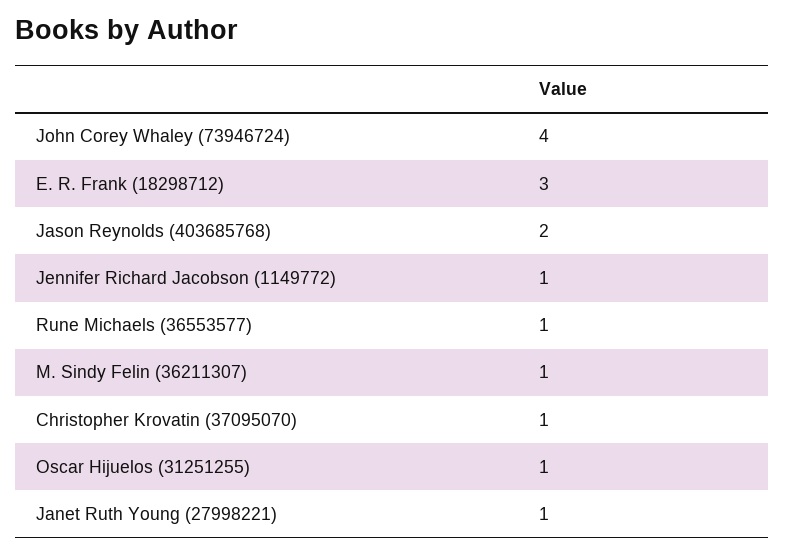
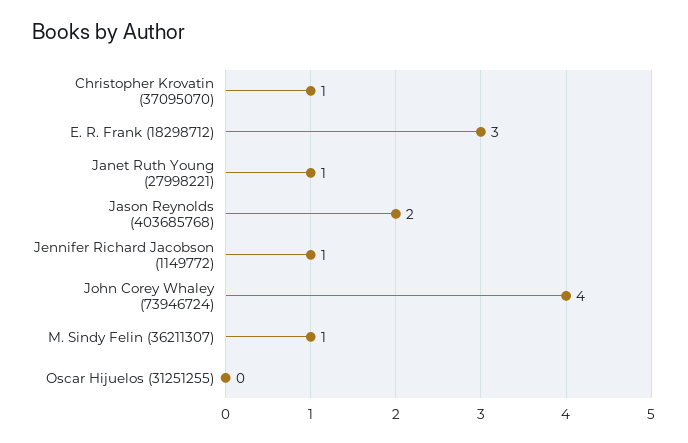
Rune Michaels (36553577): 1 -> none
Oscar Hijuelos (31251255): 1 -> 0

